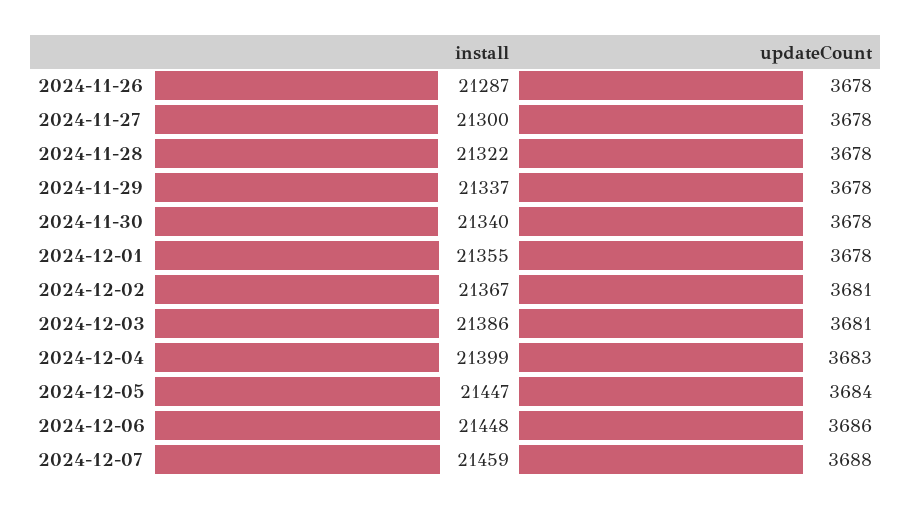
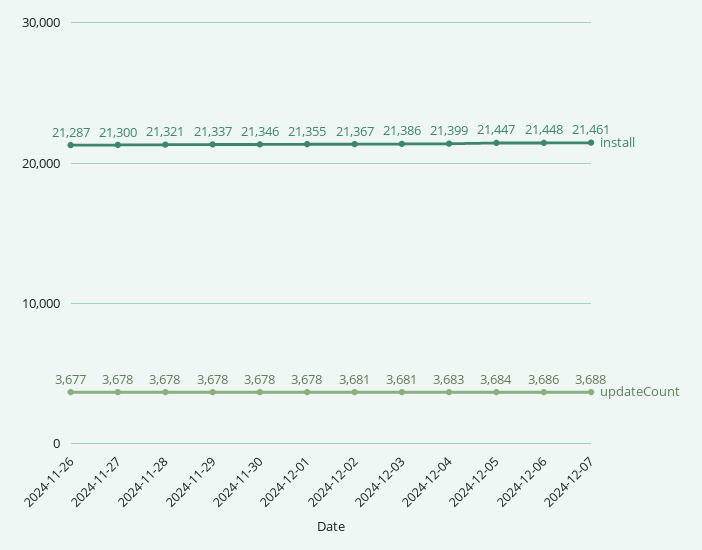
updateCount, 2024-11-26: 3678 -> 3677
install, 2024-11-28: 21322 -> 21321
install, 2024-11-30: 21340 -> 21346
install, 2024-12-07: 21459 -> 21461

